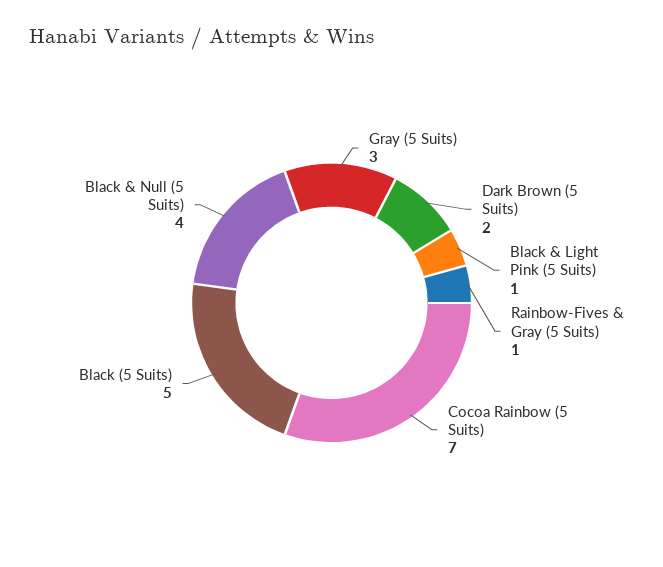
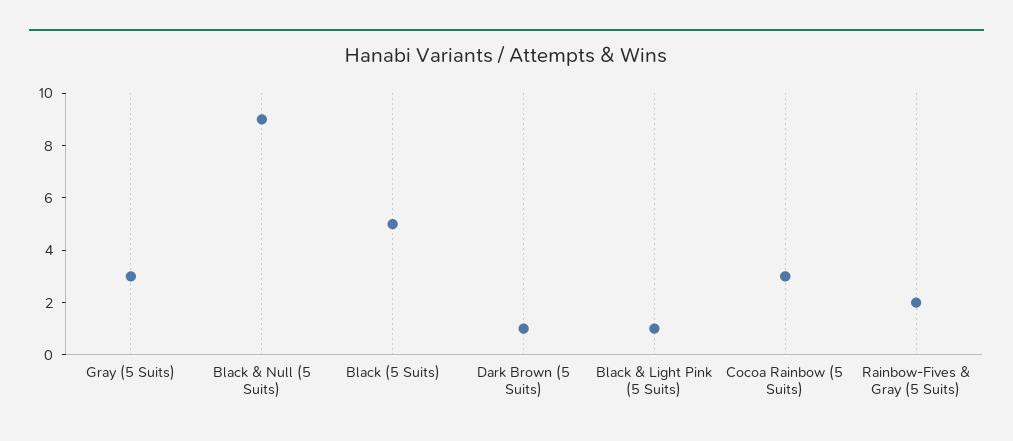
Dark Brown (5 Suits): 2 -> 1
Rainbow-Fives & Gray (5 Suits): 1 -> 2
Cocoa Rainbow (5 Suits): 7 -> 3
Black & Null (5 Suits): 4 -> 9

